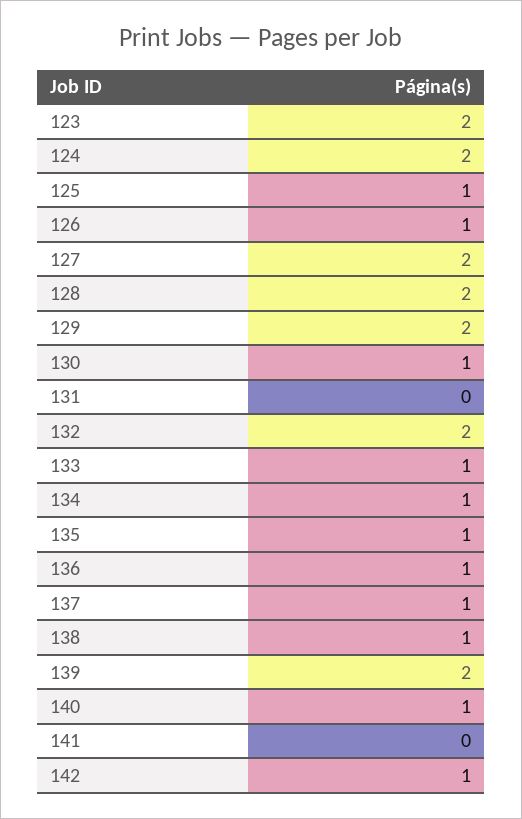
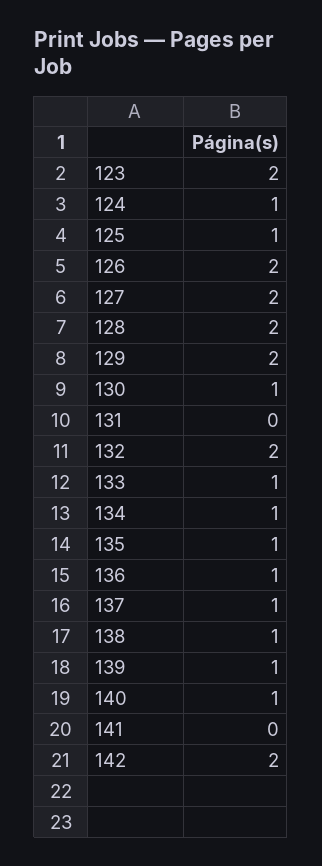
124: 2 -> 1
126: 1 -> 2
139: 2 -> 1
142: 1 -> 2

